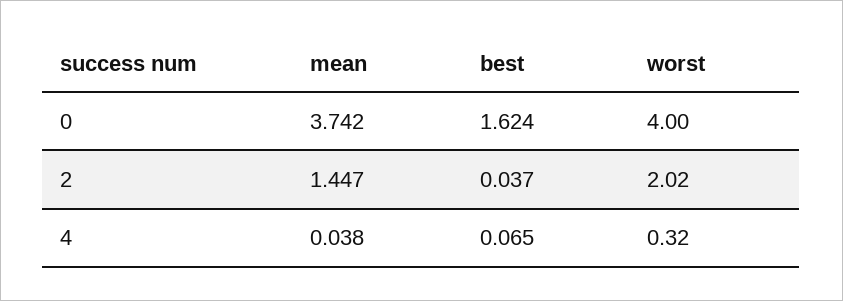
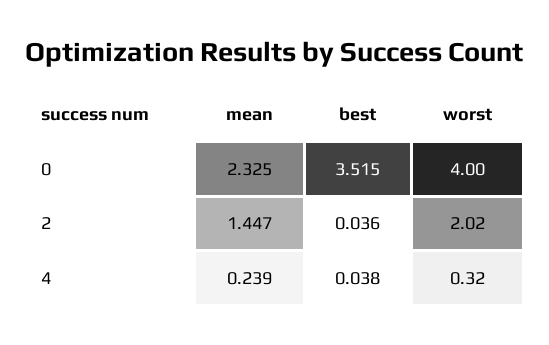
mean, 0: 3.742 -> 2.325
best, 0: 1.624 -> 3.515
best, 2: 0.037 -> 0.036
mean, 4: 0.038 -> 0.239
best, 4: 0.065 -> 0.038

